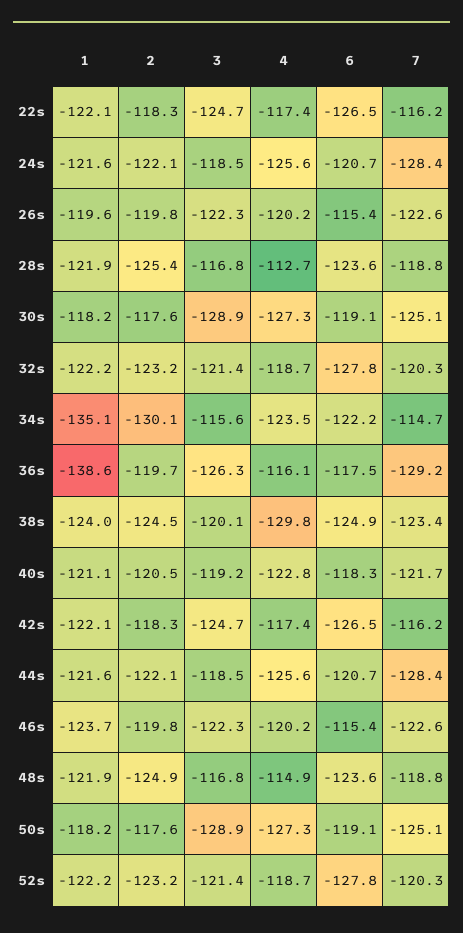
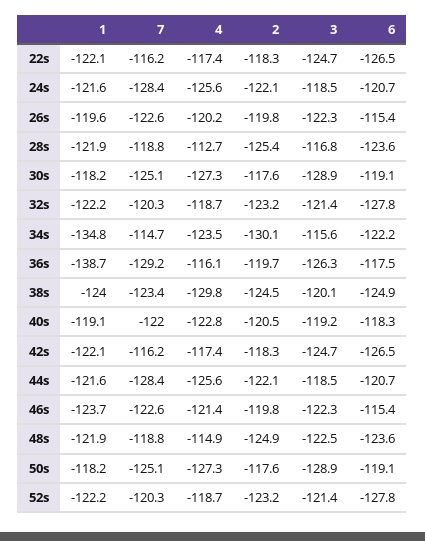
1, 34s: -135.1 -> -134.8
1, 36s: -138.6 -> -138.7
1, 40s: -121.1 -> -119.1
7, 40s: -121.7 -> -122
4, 46s: -120.2 -> -121.4
3, 48s: -116.8 -> -122.5

